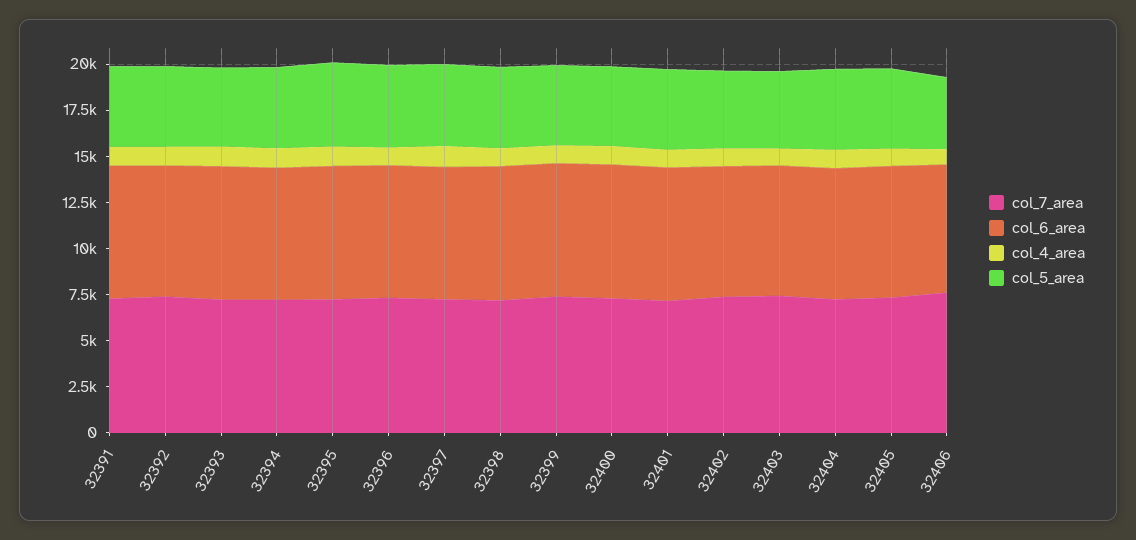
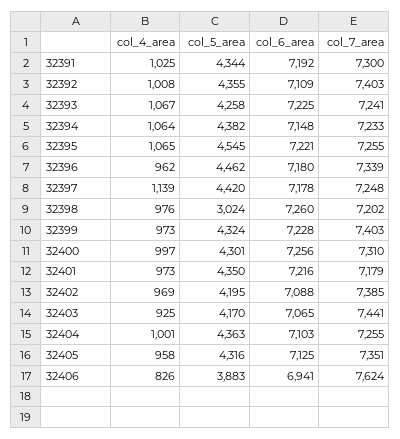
col_5_area, 32398: 4500 -> 3024

